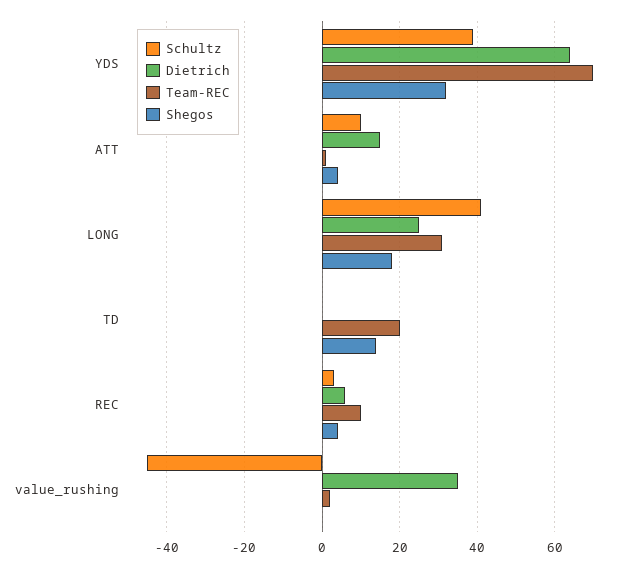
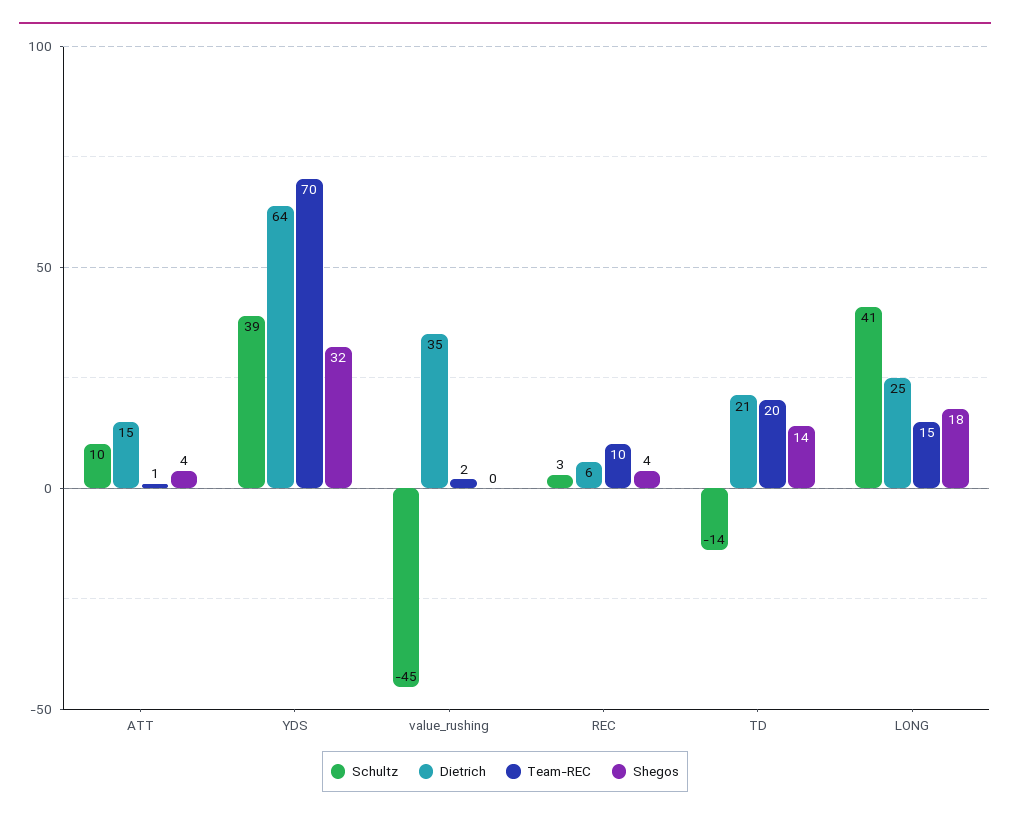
Team-REC, LONG: 30 -> 15
Schultz, TD: 0 -> -14
Dietrich, TD: 0 -> 21

